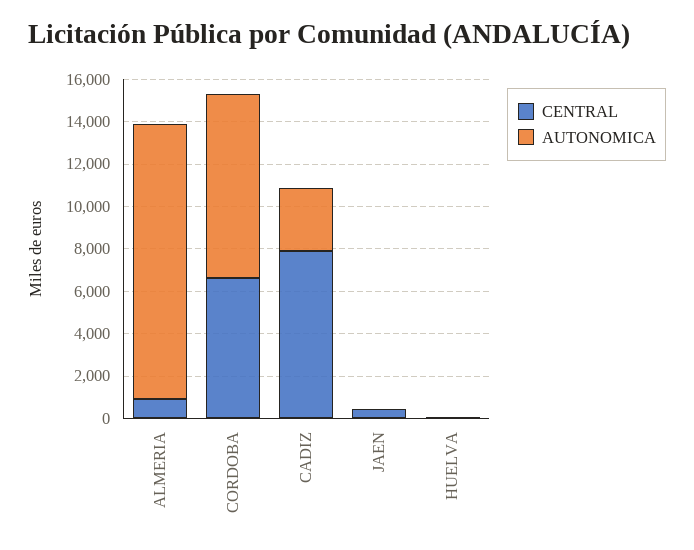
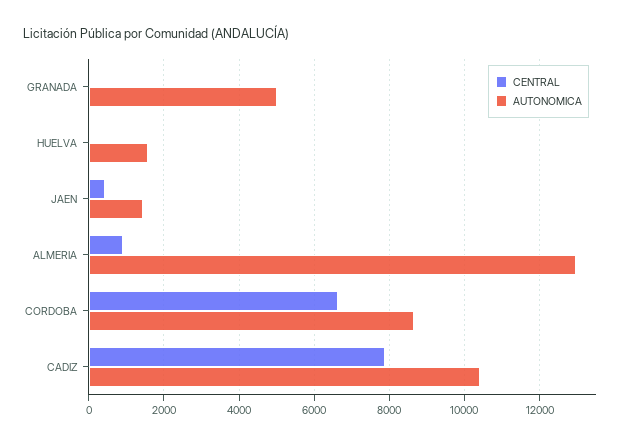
AUTONOMICA, CADIZ: 3000 -> 10400
AUTONOMICA, JAEN: 0 -> 1400
AUTONOMICA, HUELVA: 0 -> 1600
CENTRAL, GRANADA: none -> 0
AUTONOMICA, GRANADA: none -> 5000

